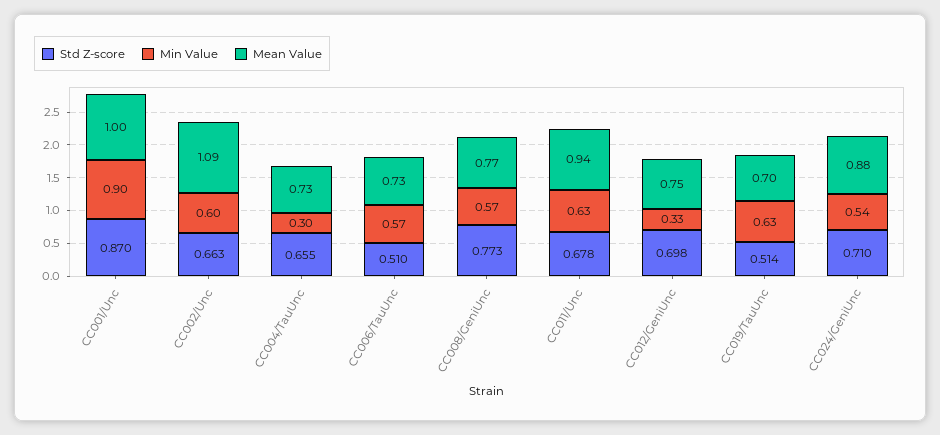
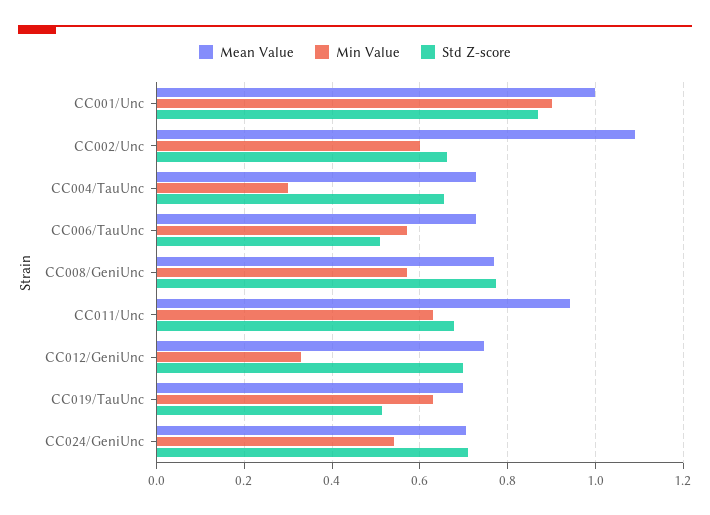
Mean Value, CC024/GeniUnc: 0.88 -> 0.7

